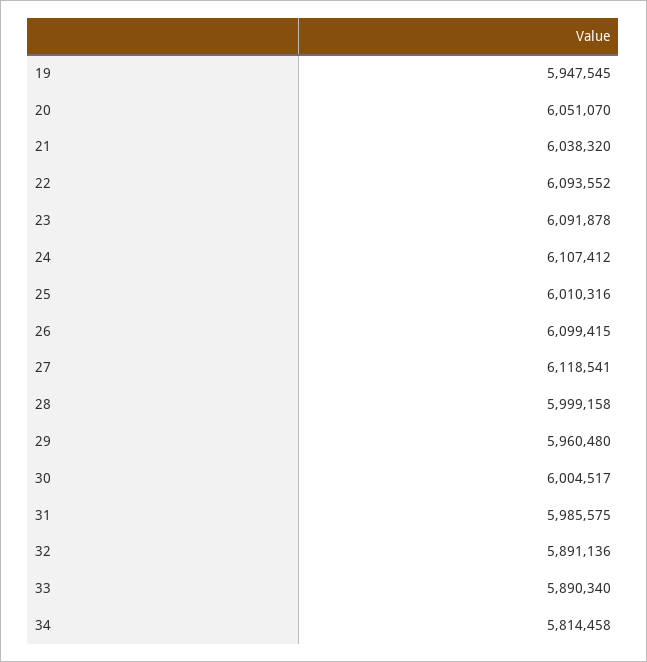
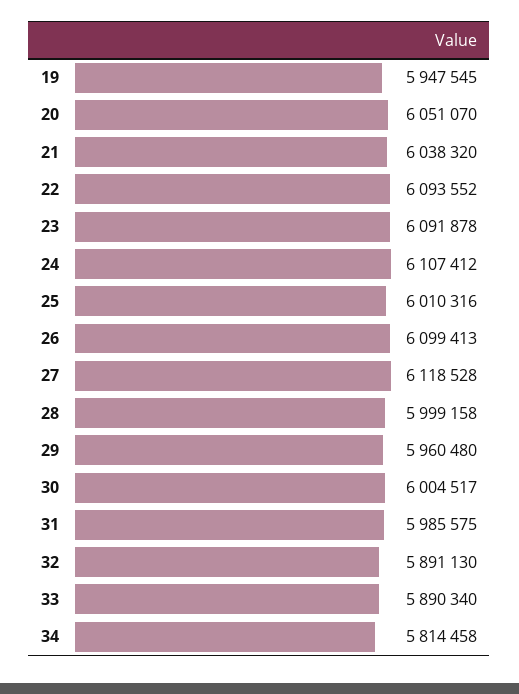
26: 6099415 -> 6099413
27: 6118541 -> 6118528
32: 5891136 -> 5891130

